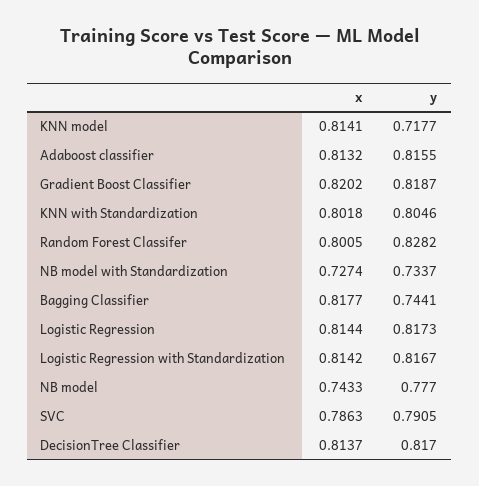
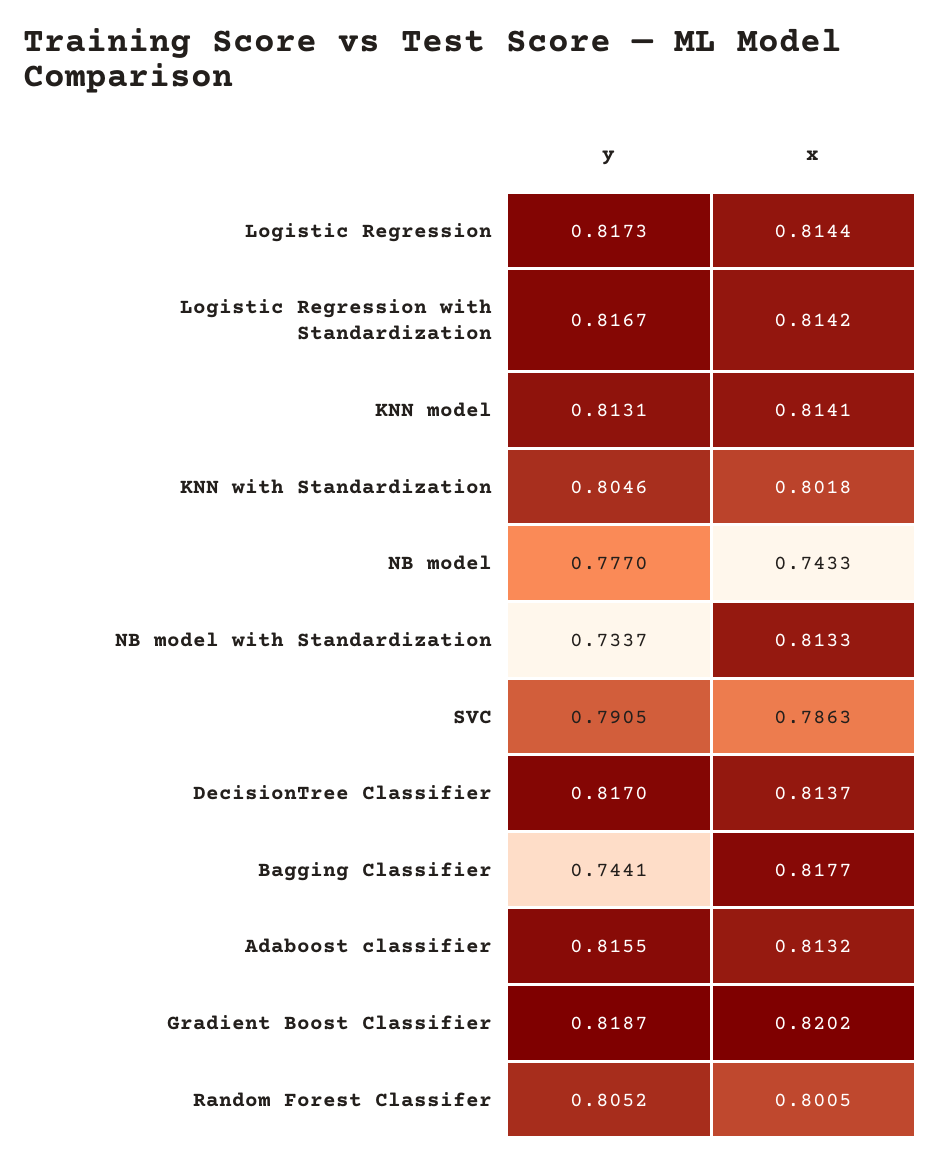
y, KNN model: 0.7177 -> 0.8131
y, Random Forest Classifer: 0.8282 -> 0.8052
x, NB model with Standardization: 0.7274 -> 0.8133

